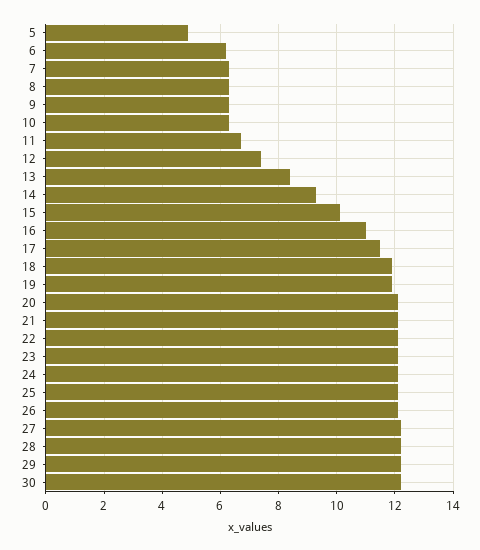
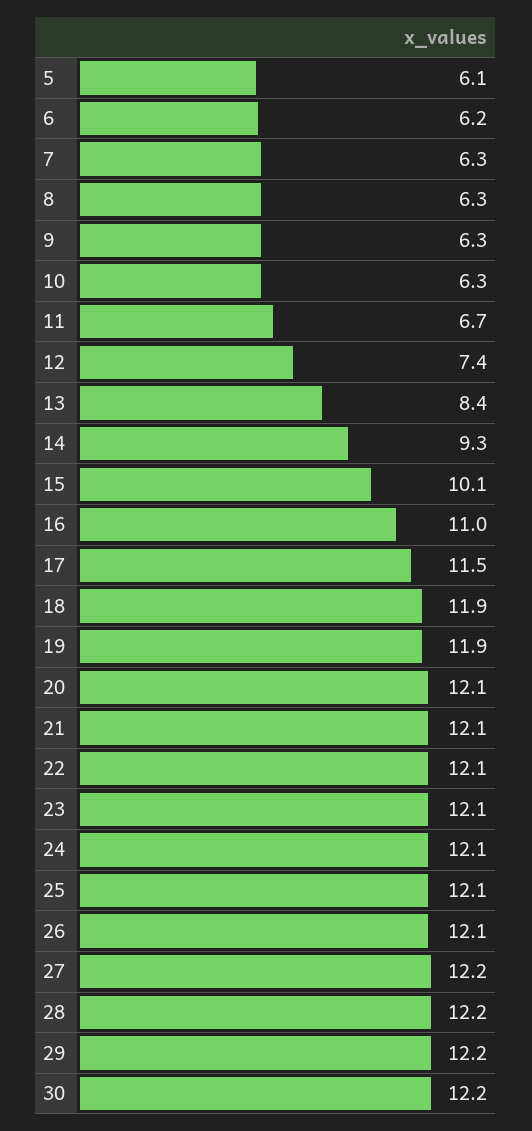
5: 5 -> 6.1

